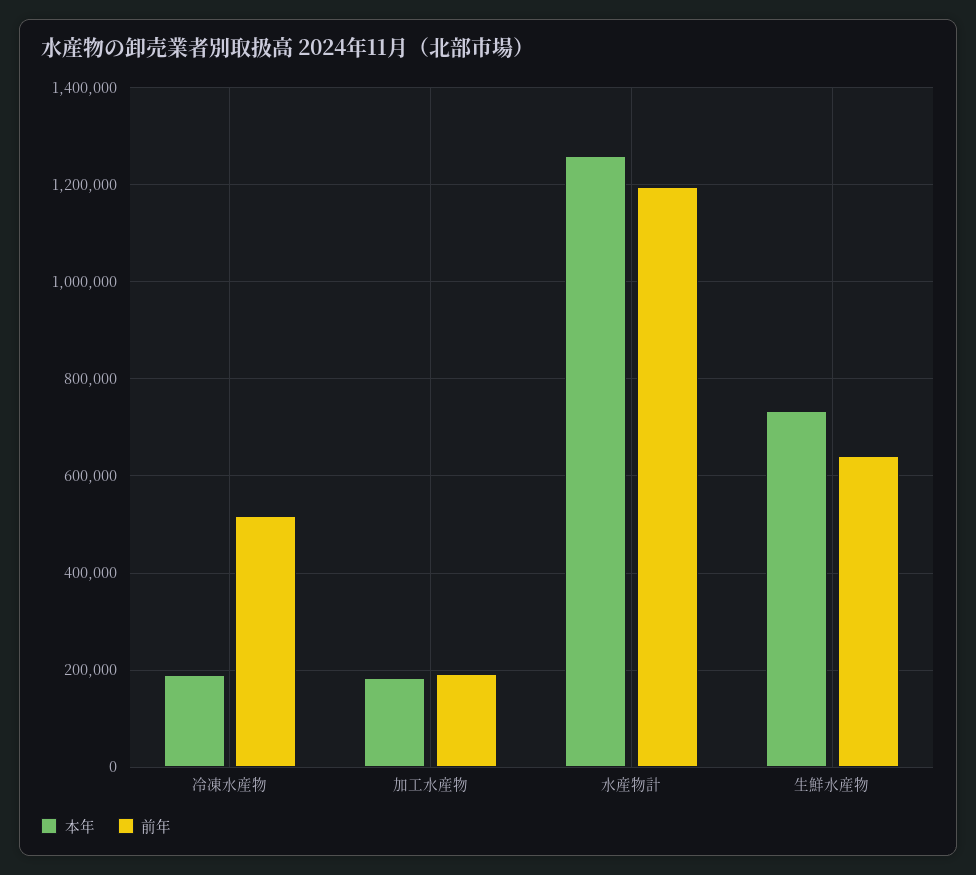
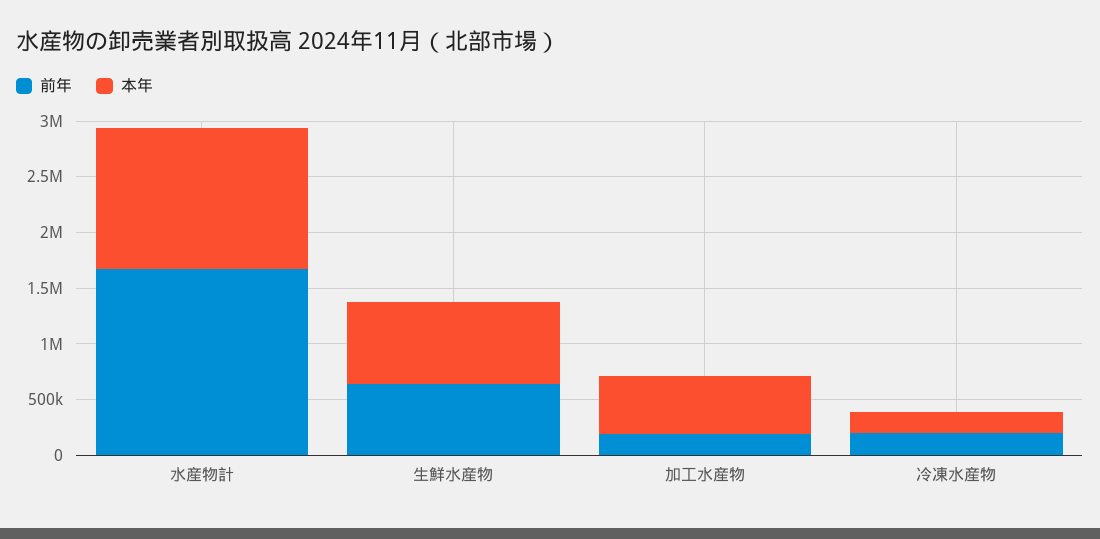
前年, 冷凍水産物: 520000 -> 200000
本年, 加工水産物: 180000 -> 500000
前年, 水産物計: 1200000 -> 1700000

